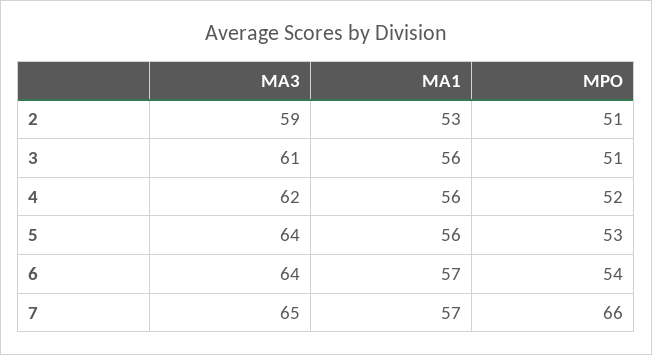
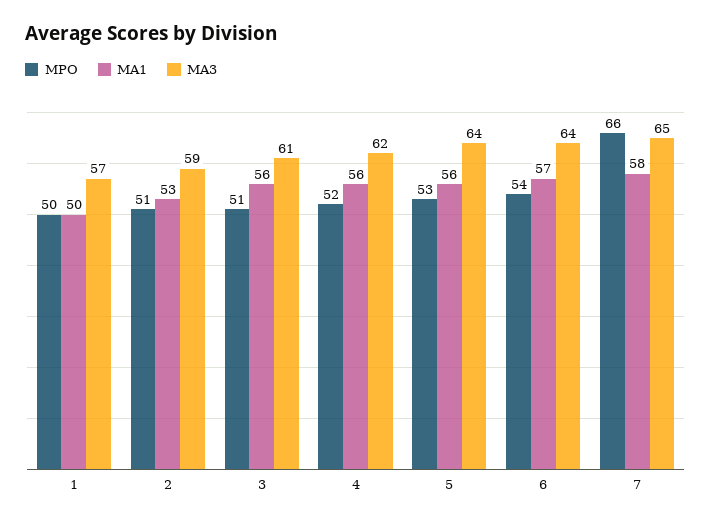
MA1, 7: 57 -> 58
MPO, 1: none -> 50
MA1, 1: none -> 50
MA3, 1: none -> 57

